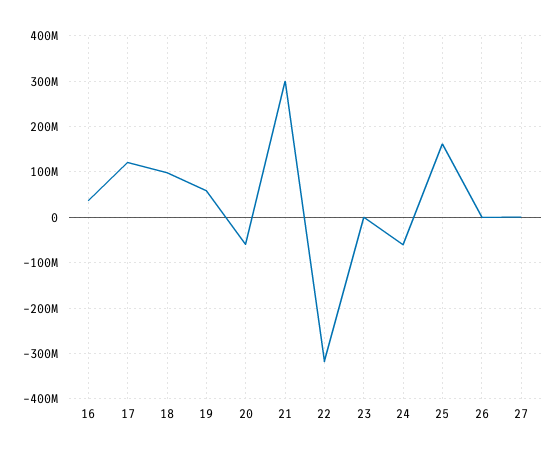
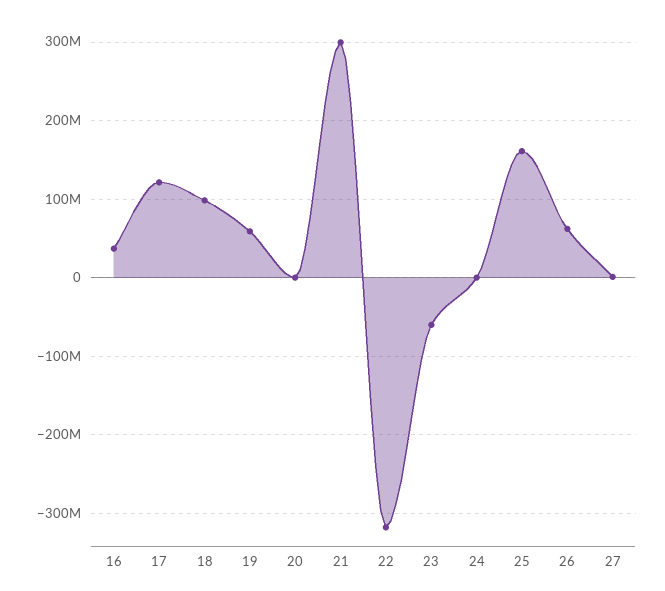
20: -60000000 -> 0
23: 0 -> -60000000
24: -60000000 -> 0
26: 0 -> 60000000

